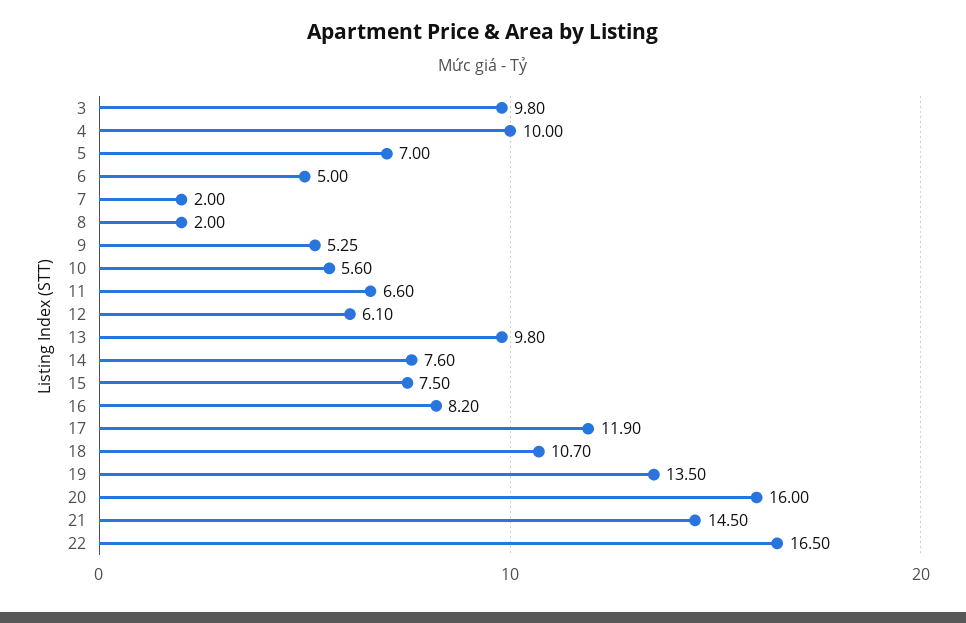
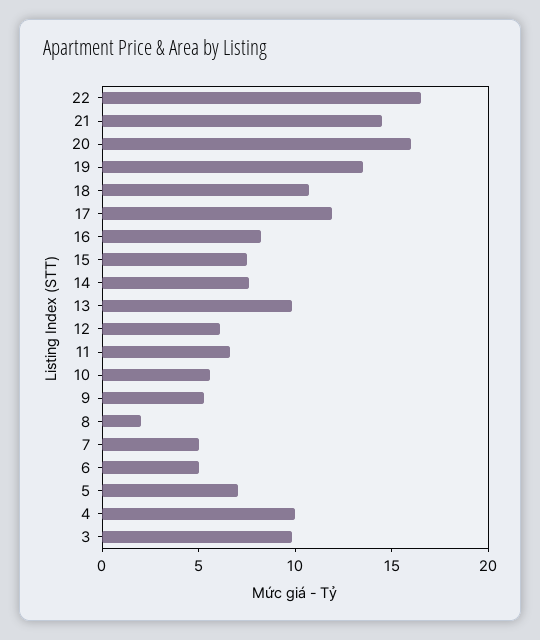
7: 2 -> 5

